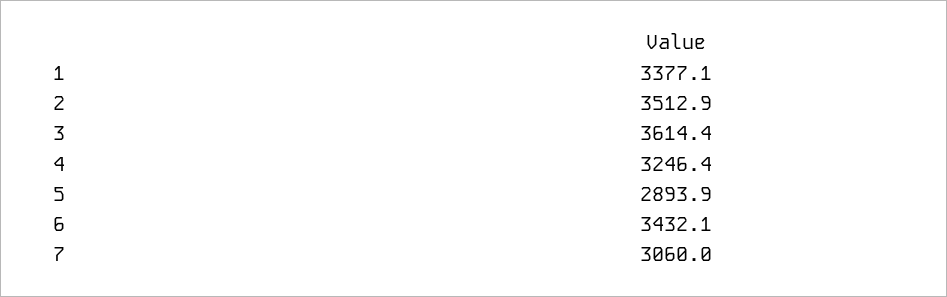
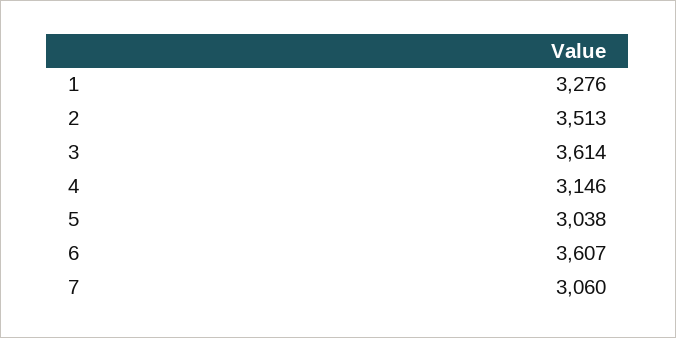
1: 3377.1 -> 3276
4: 3246.4 -> 3146
5: 2893.9 -> 3038
6: 3432.1 -> 3607

